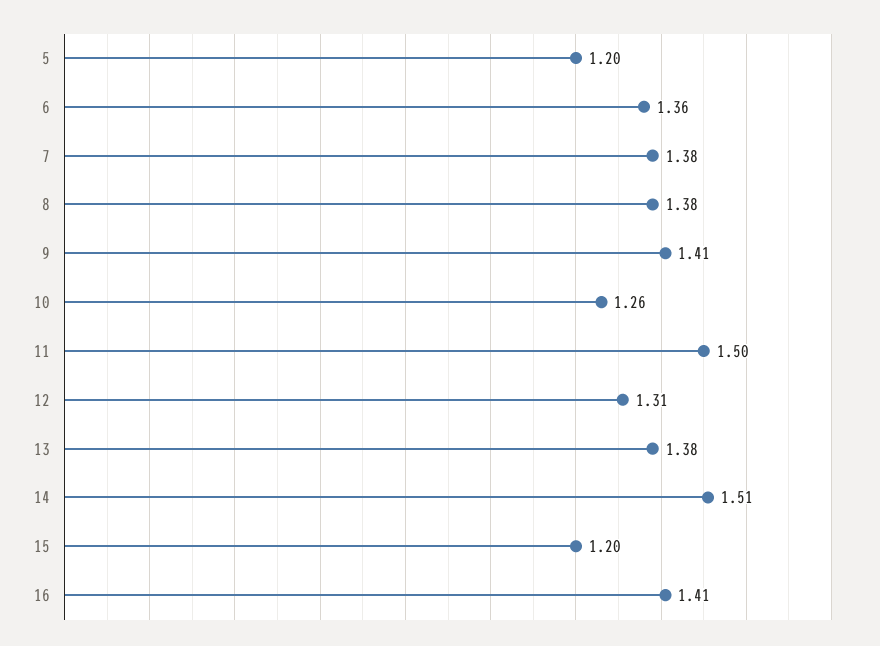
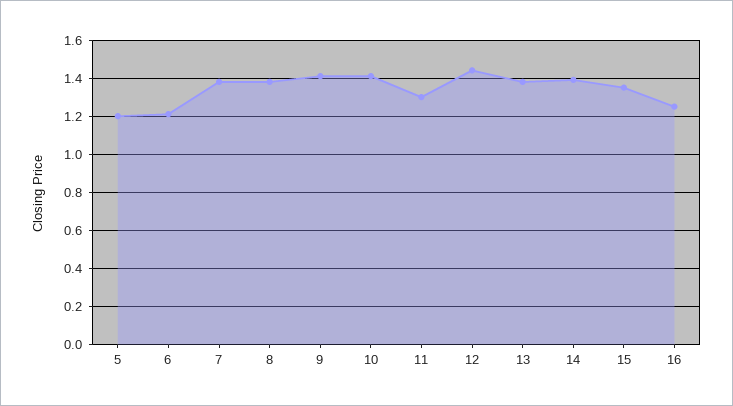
6: 1.36 -> 1.2
10: 1.26 -> 1.4
11: 1.5 -> 1.3
12: 1.31 -> 1.45
14: 1.51 -> 1.4
15: 1.2 -> 1.35
16: 1.41 -> 1.25

